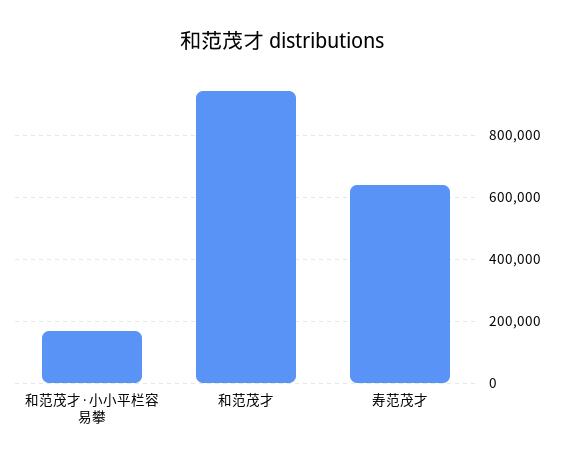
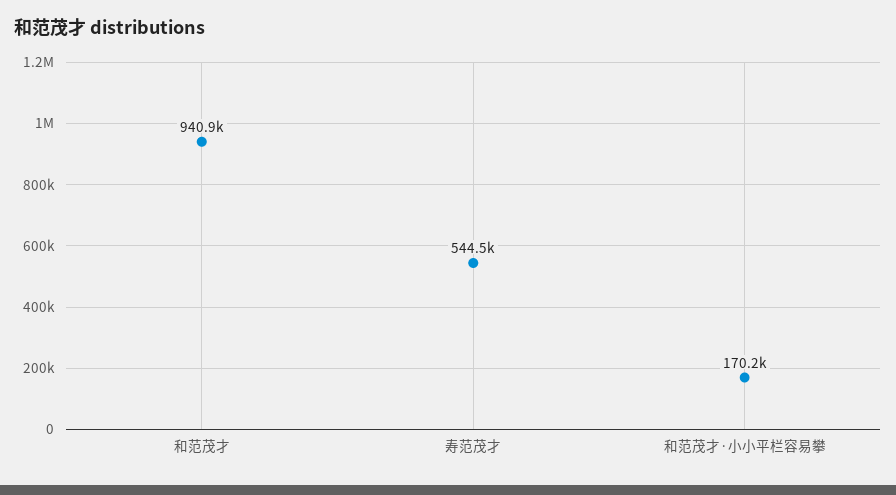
寿范茂才: 640000 -> 544500

